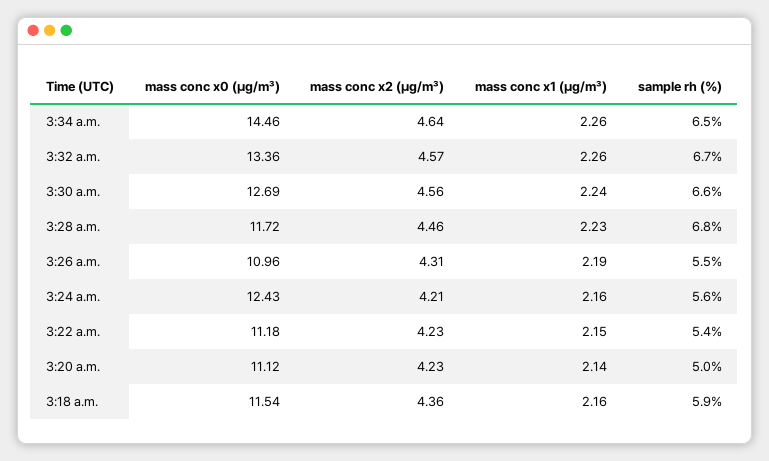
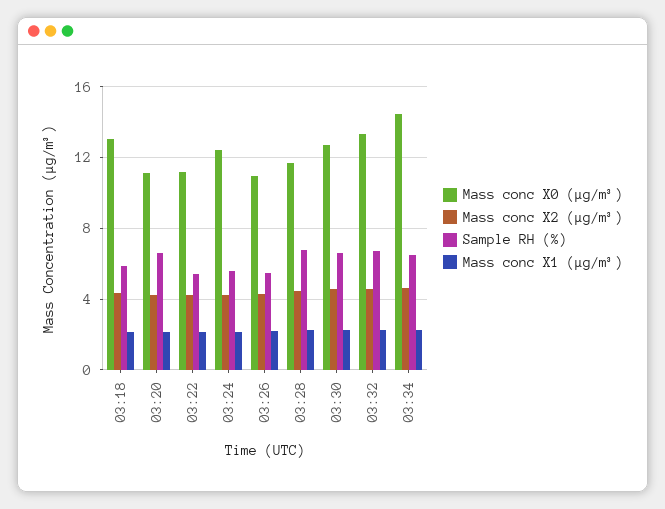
sample rh (%), 3:20 a.m.: 5 -> 6.5
mass conc x0 (μg/m³), 3:18 a.m.: 11.54 -> 13

